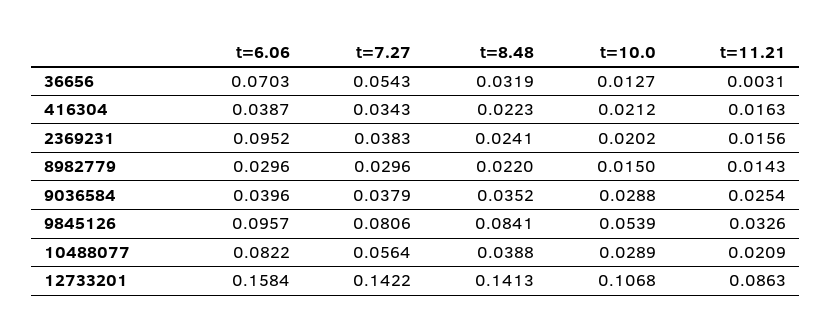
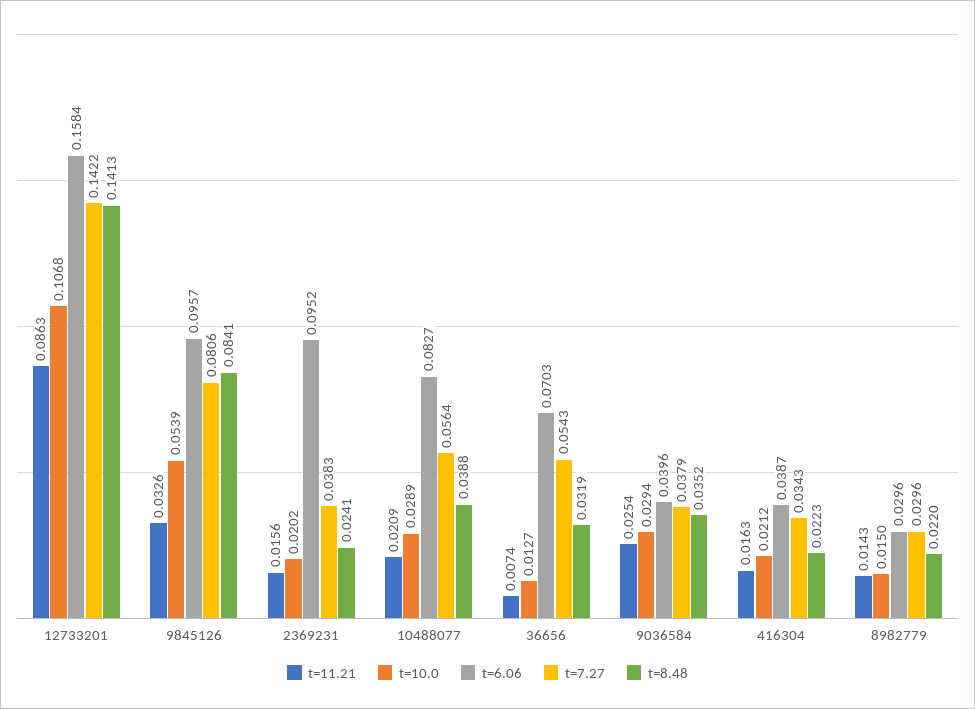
t=11.21, 36656: 0.0031 -> 0.0074
t=10.0, 9036584: 0.0288 -> 0.0294
t=6.06, 10488077: 0.0822 -> 0.0827

